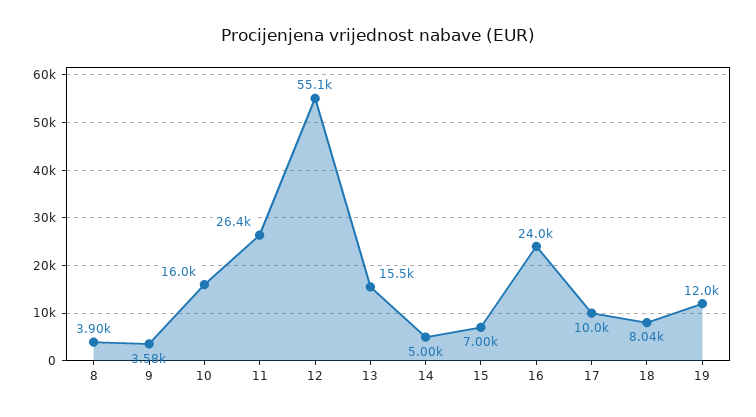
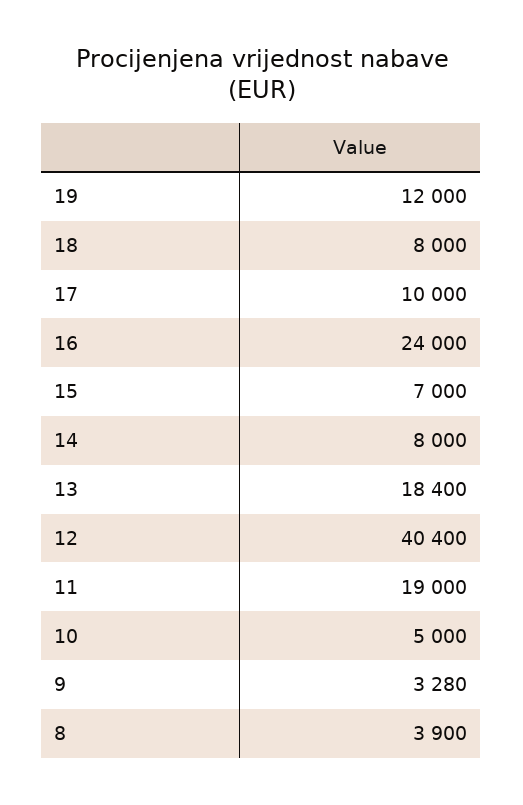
9: 3580 -> 3280
10: 16000 -> 5000
11: 26400 -> 19000
12: 55100 -> 40400
13: 15500 -> 18400
14: 5000 -> 8000
18: 8040 -> 8000

